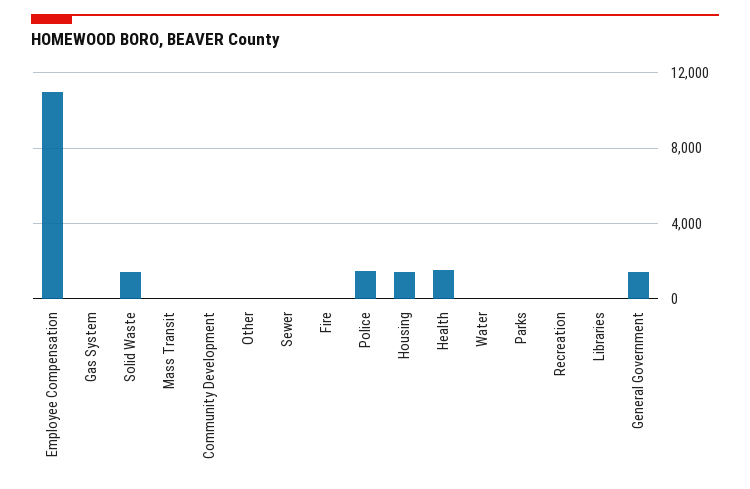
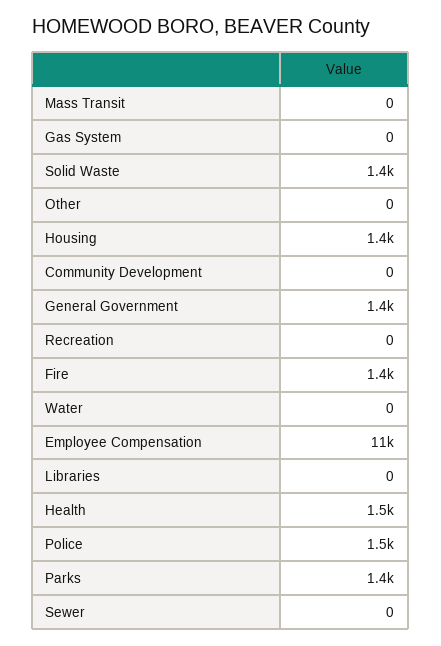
Fire: 0 -> 1400
Parks: 0 -> 1400

